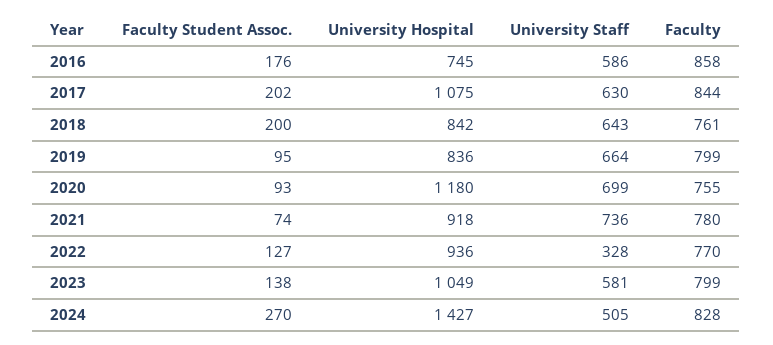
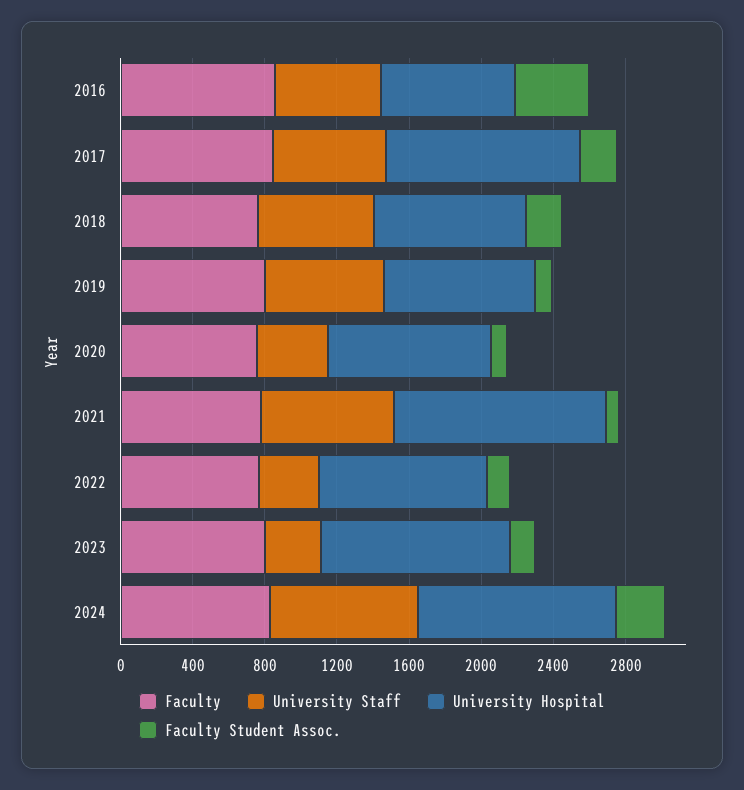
Faculty Student Assoc., 2016: 176 -> 400
University Hospital, 2020: 1180 -> 900
University Staff, 2020: 699 -> 400
University Hospital, 2021: 918 -> 1200
University Staff, 2023: 581 -> 300
University Hospital, 2024: 1427 -> 1100
University Staff, 2024: 505 -> 800

